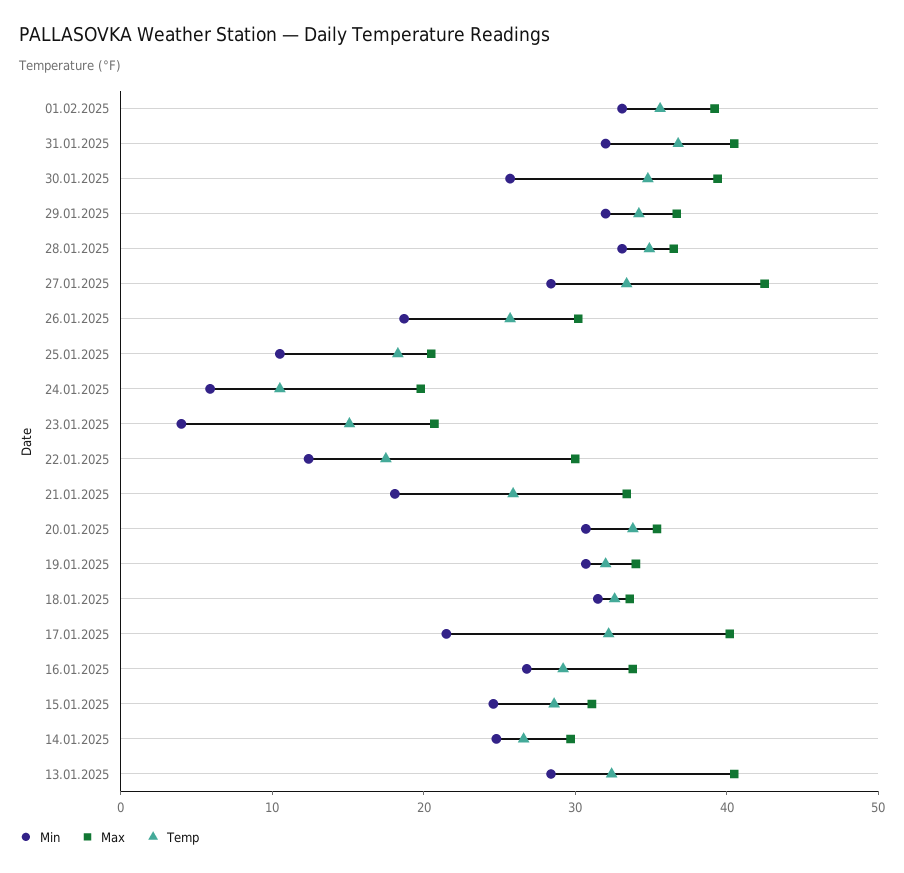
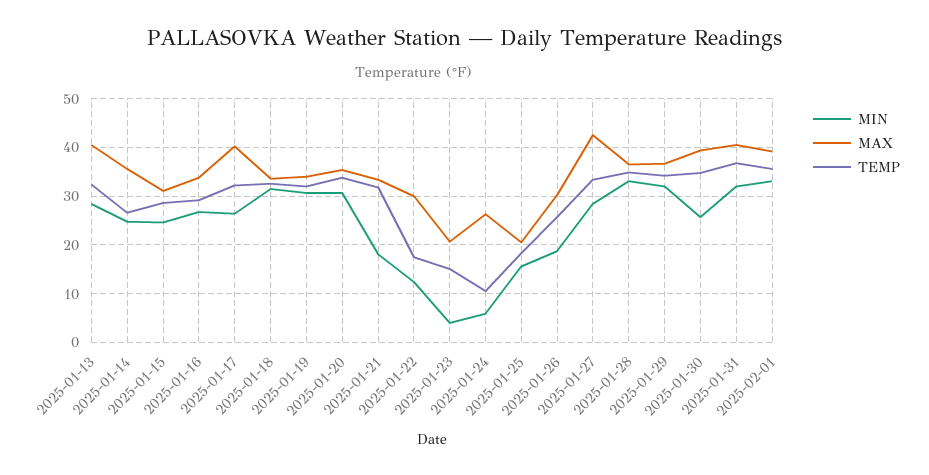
Min, 25.01.2025: 10 -> 16
Max, 24.01.2025: 20 -> 26
Temp, 21.01.2025: 26 -> 32
Min, 17.01.2025: 22 -> 26
Max, 14.01.2025: 30 -> 36

